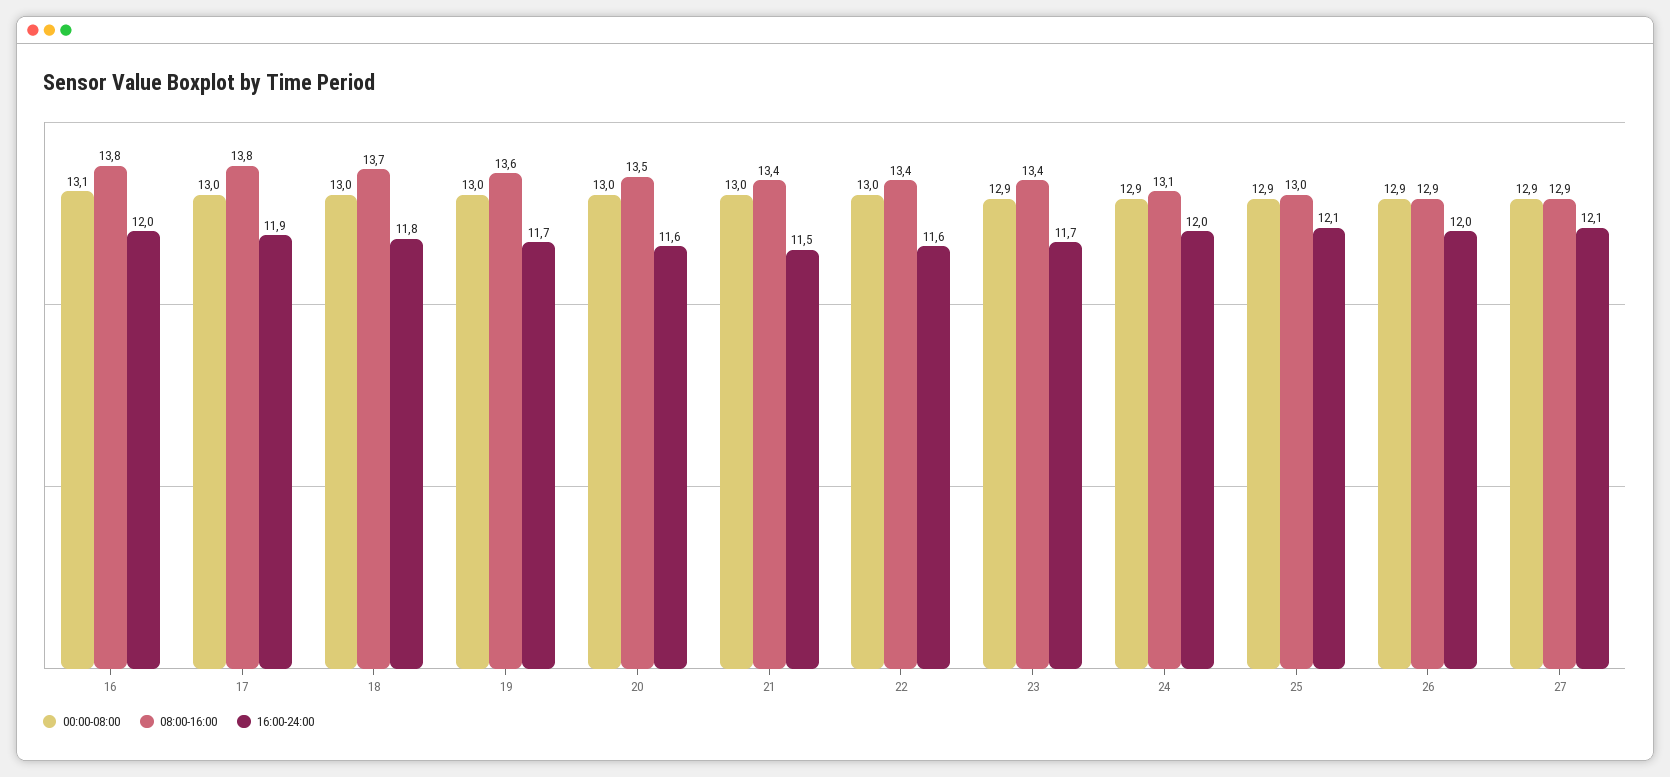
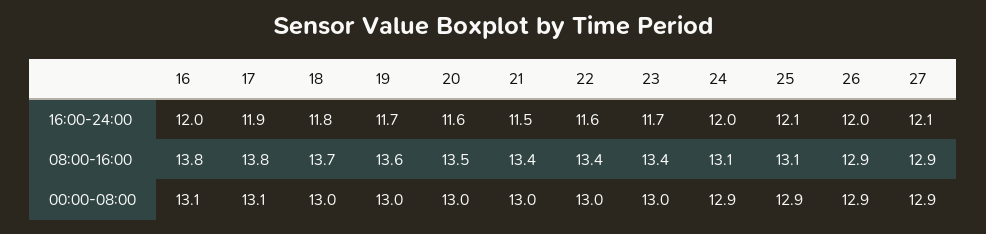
00:00-08:00, 17: 13 -> 13.1
00:00-08:00, 23: 12.9 -> 13
08:00-16:00, 25: 13 -> 13.1

